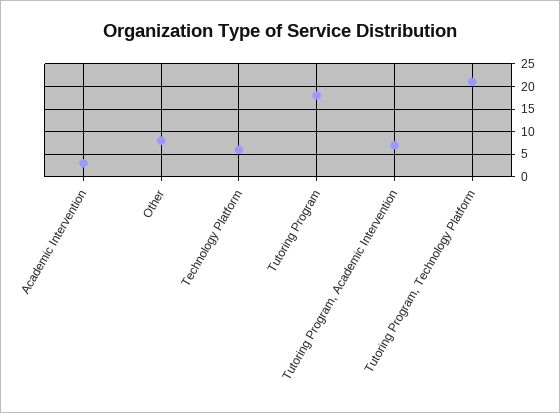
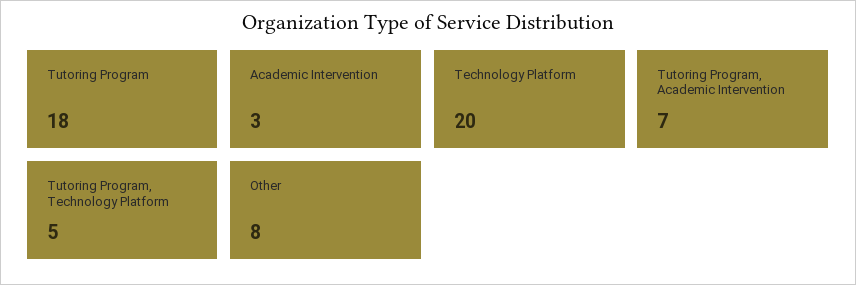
Technology Platform: 5 -> 20
Tutoring Program, Technology Platform: 20 -> 5

